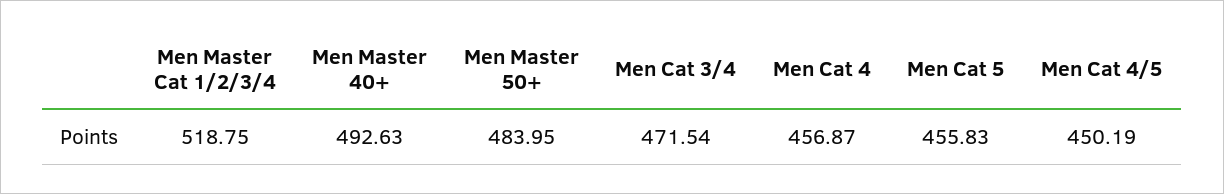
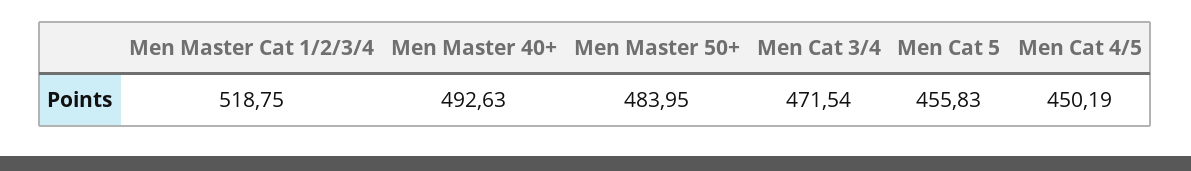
Men Cat 4: 456.87 -> none

